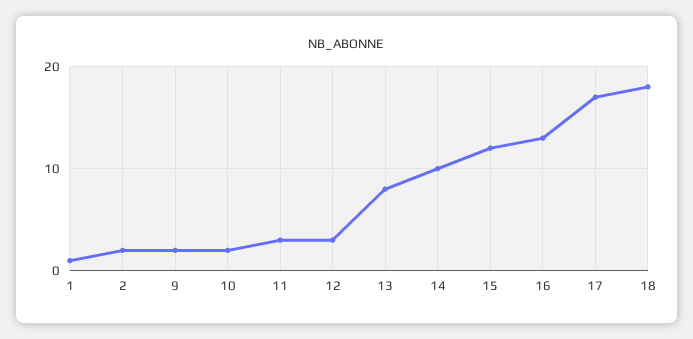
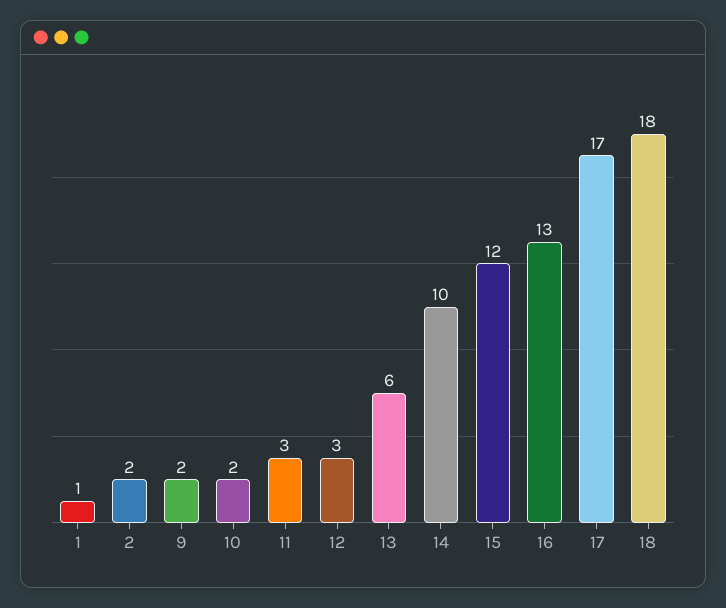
13: 8 -> 6

